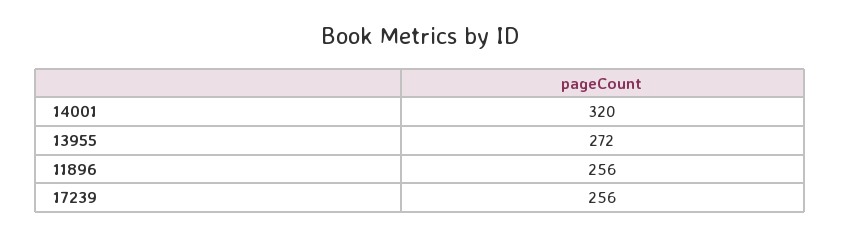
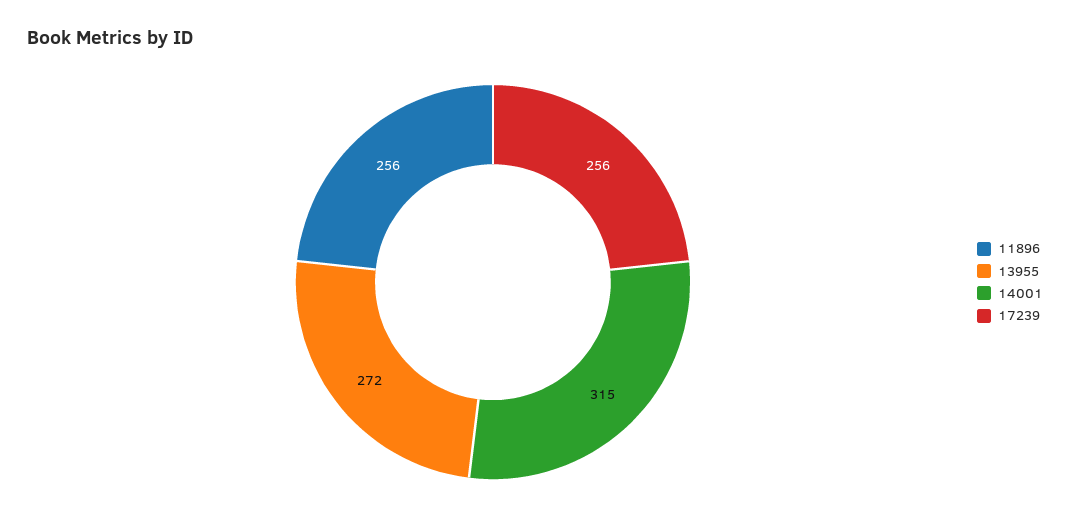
14001: 320 -> 315

